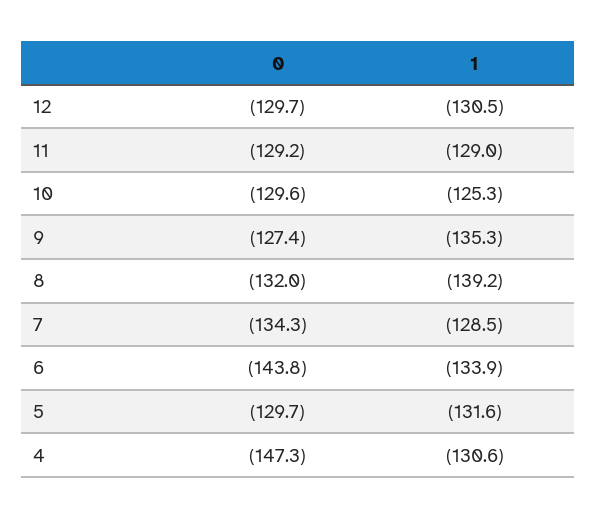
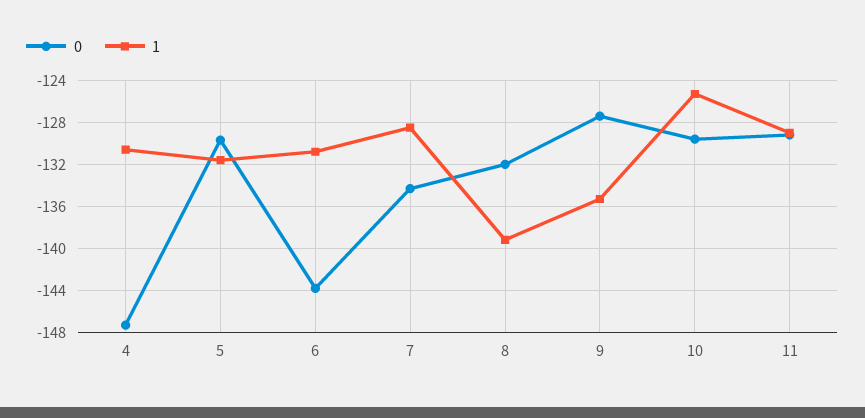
0, 12: -129.7 -> none
1, 12: -130.5 -> none
1, 6: -133.9 -> -131

